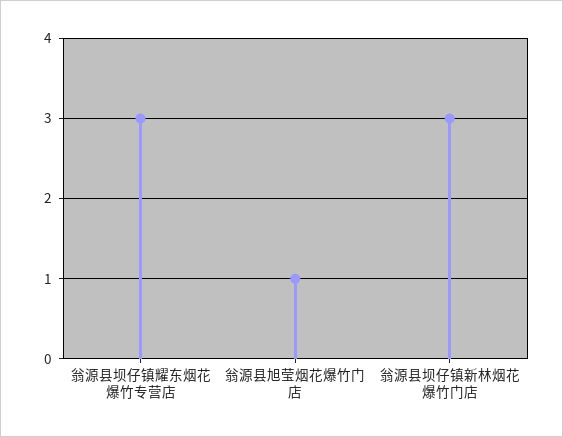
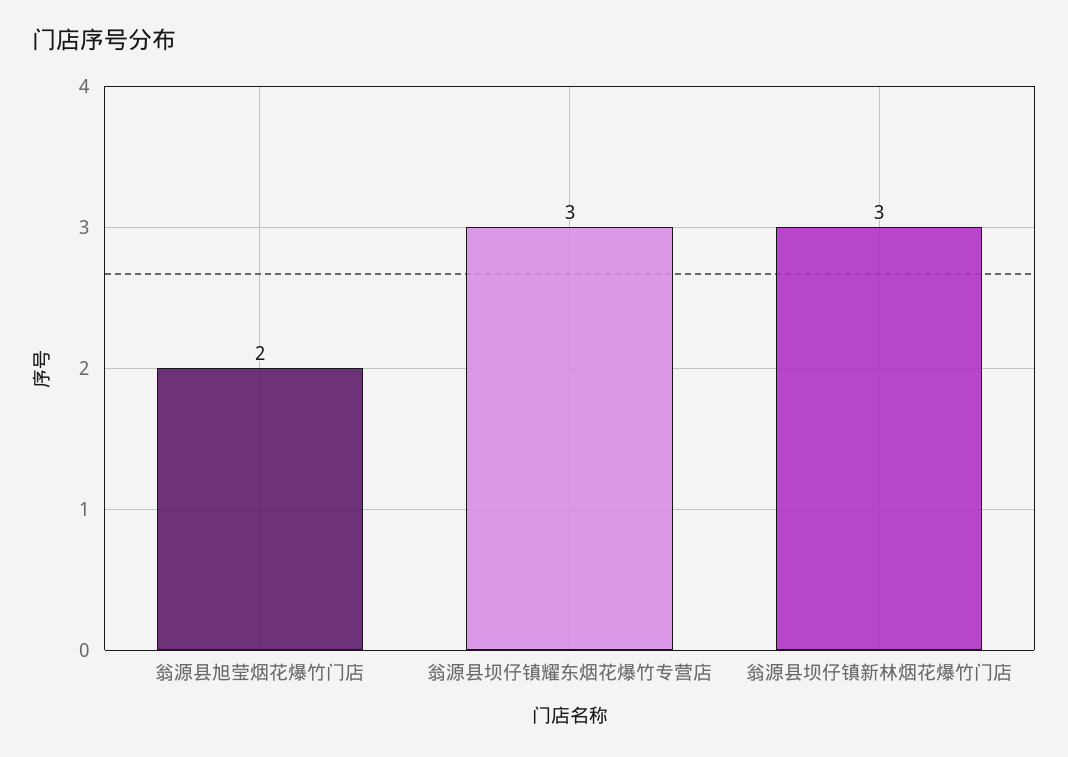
翁源县旭莹烟花爆竹门店: 1 -> 2

